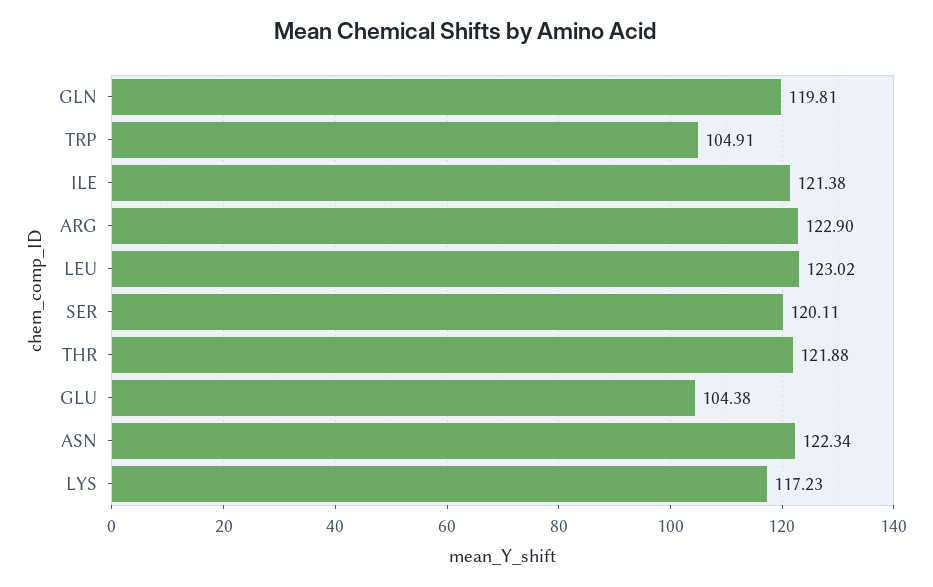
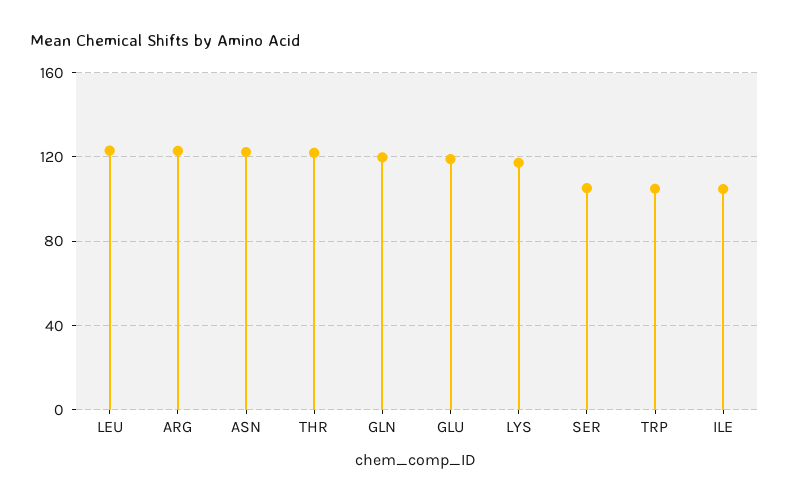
ILE: 121.38 -> 105
SER: 120.11 -> 105
GLU: 104.38 -> 120

